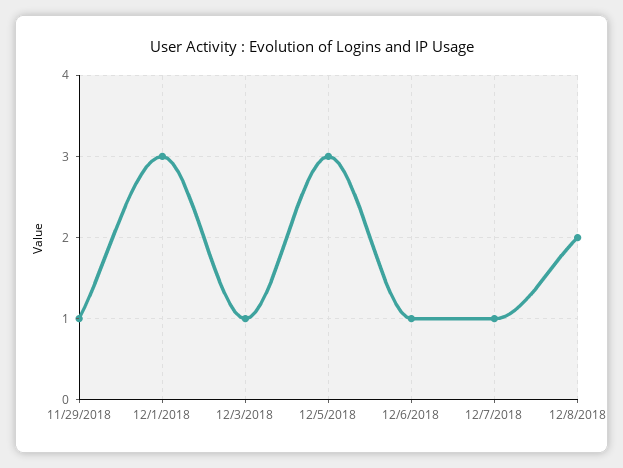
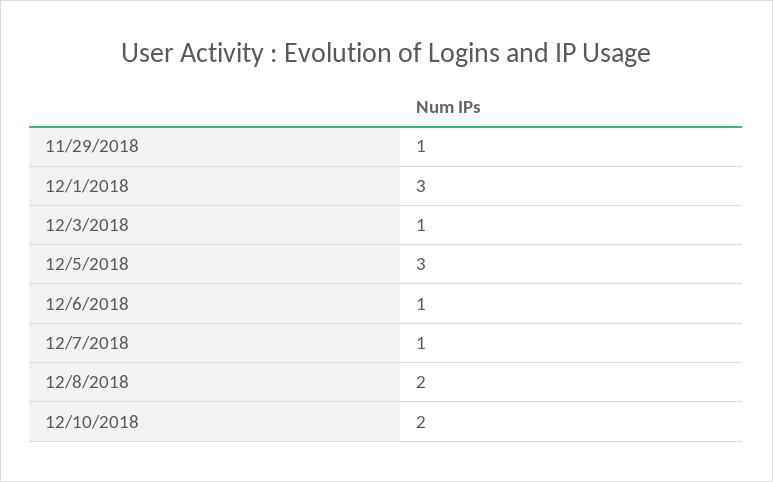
12/10/2018: none -> 2

